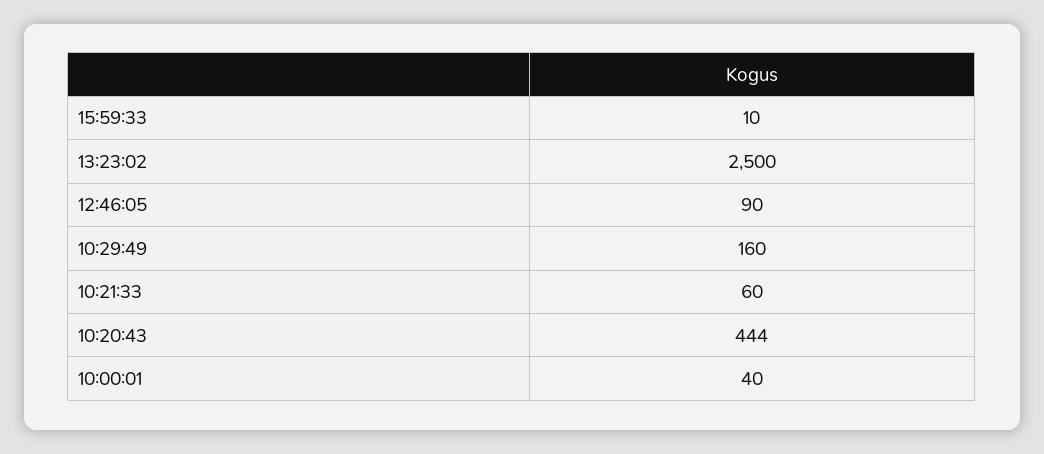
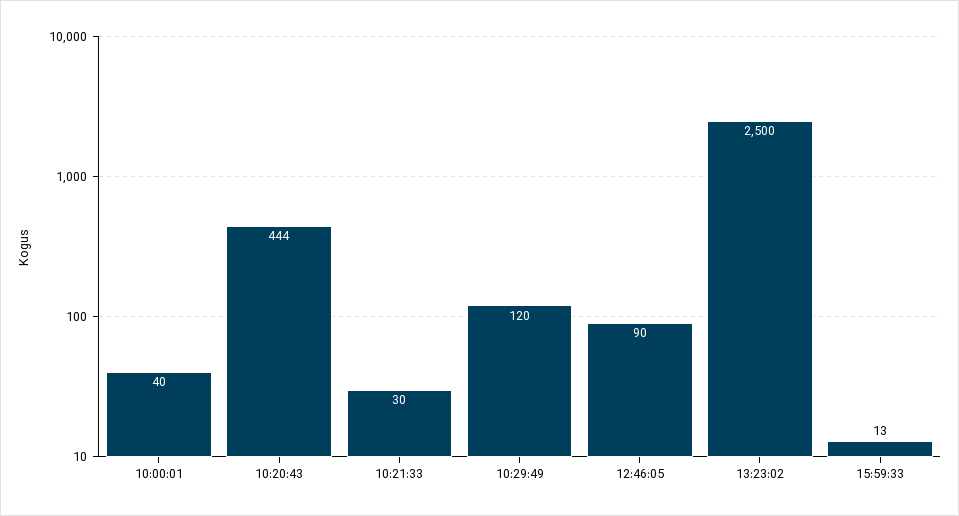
15:59:33: 10 -> 13
10:29:49: 160 -> 120
10:21:33: 60 -> 30

